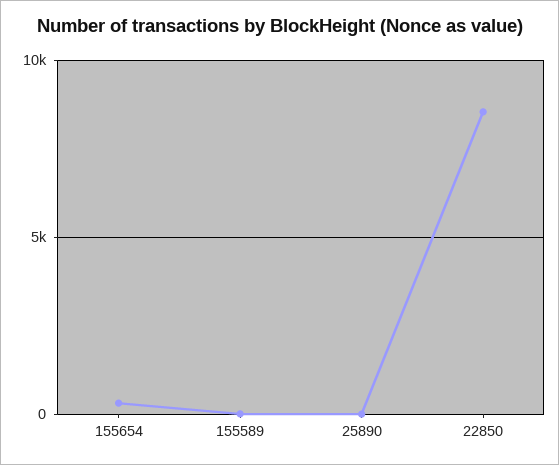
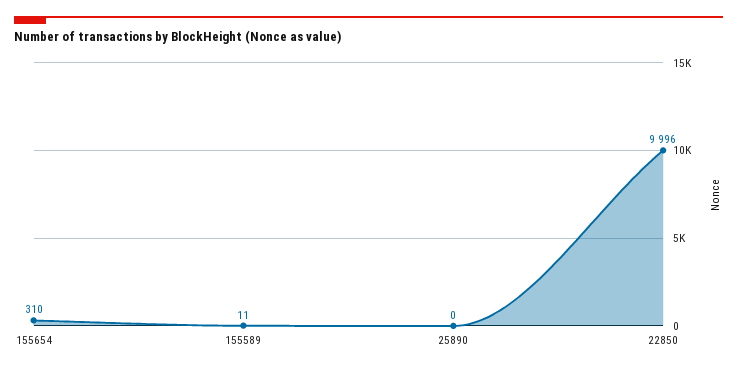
22850: 8500 -> 9996

